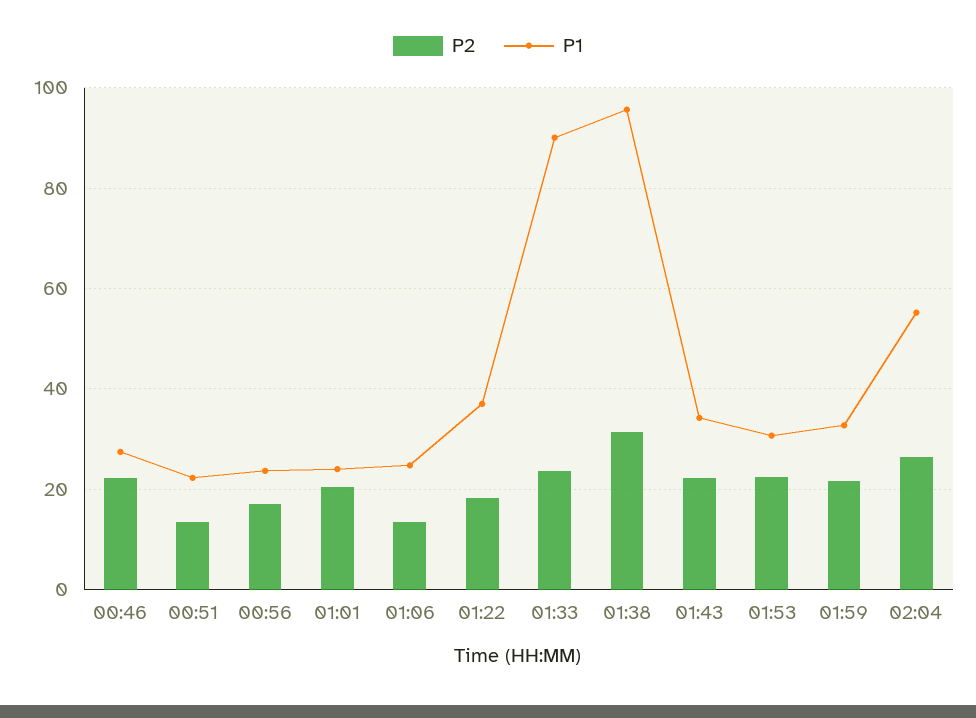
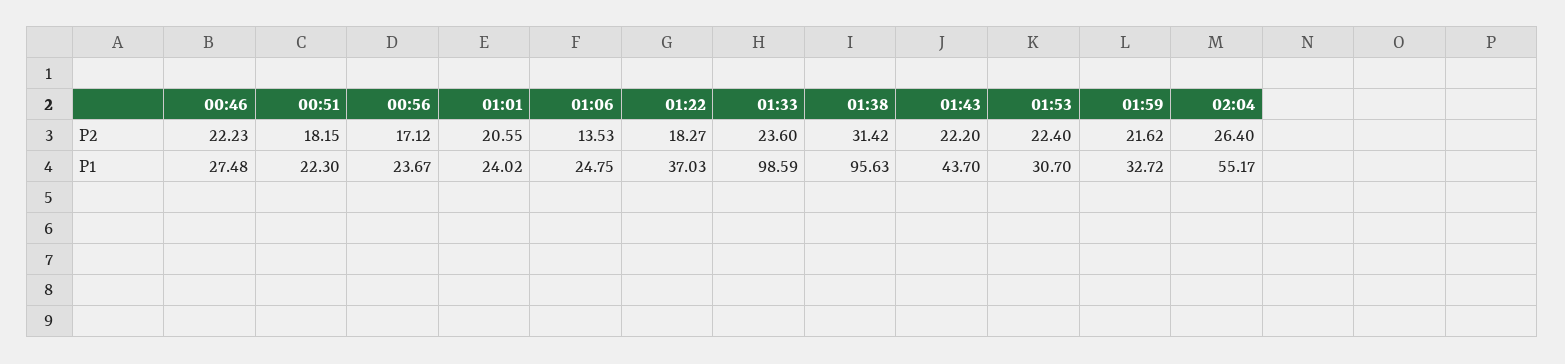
P2, 00:51: 14 -> 18.15
P1, 01:33: 90 -> 98.59
P1, 01:43: 34 -> 43.7

